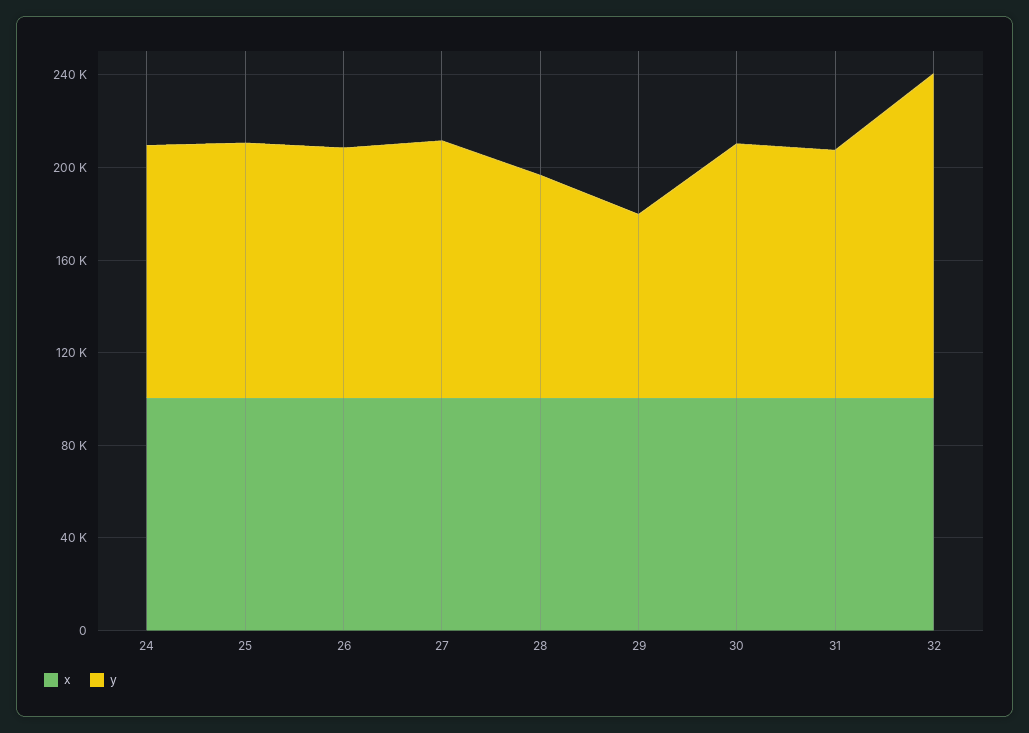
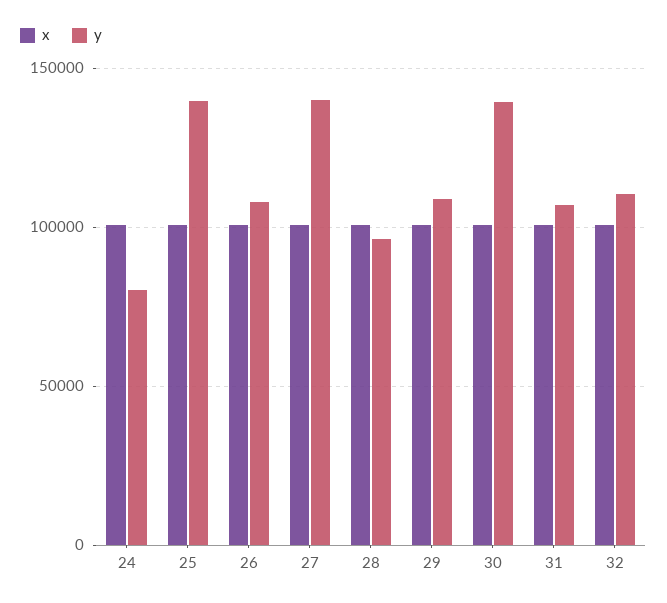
y, 24: 110000 -> 80000
y, 25: 110000 -> 140000
y, 27: 110000 -> 140000
y, 29: 80000 -> 110000
y, 30: 110000 -> 140000
y, 32: 140000 -> 110000

